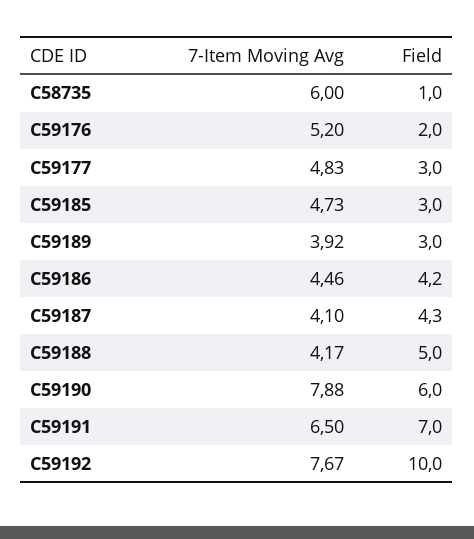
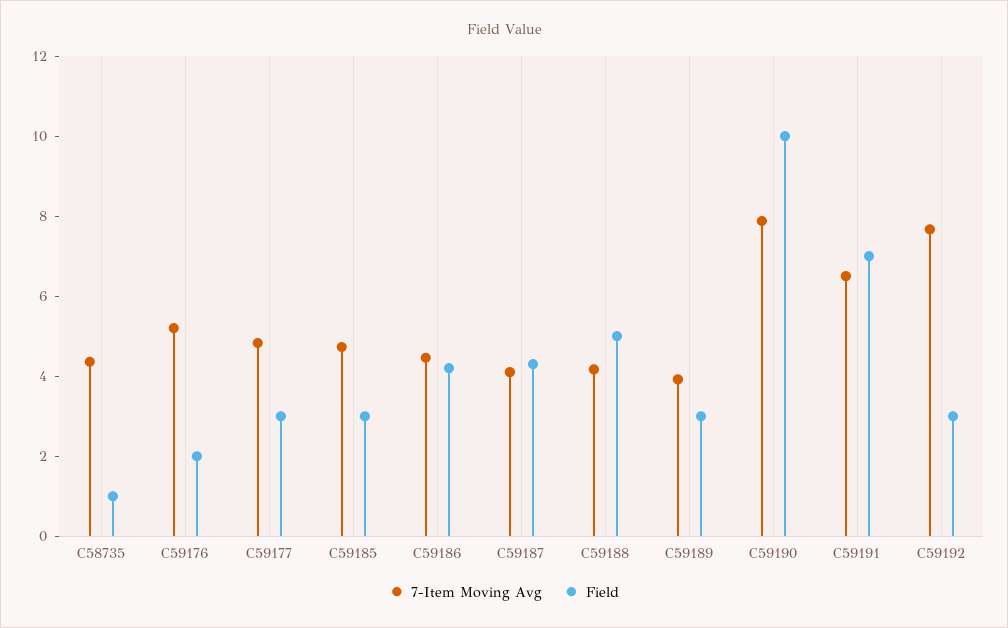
7-Item Moving Avg, C58735: 6 -> 4.5
Field, C59190: 6 -> 10
Field, C59192: 10 -> 3

